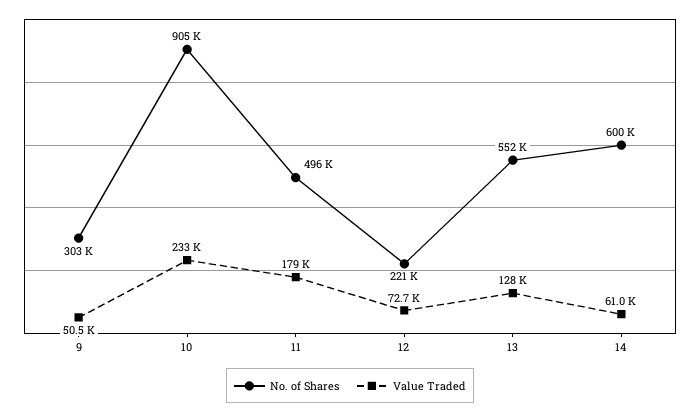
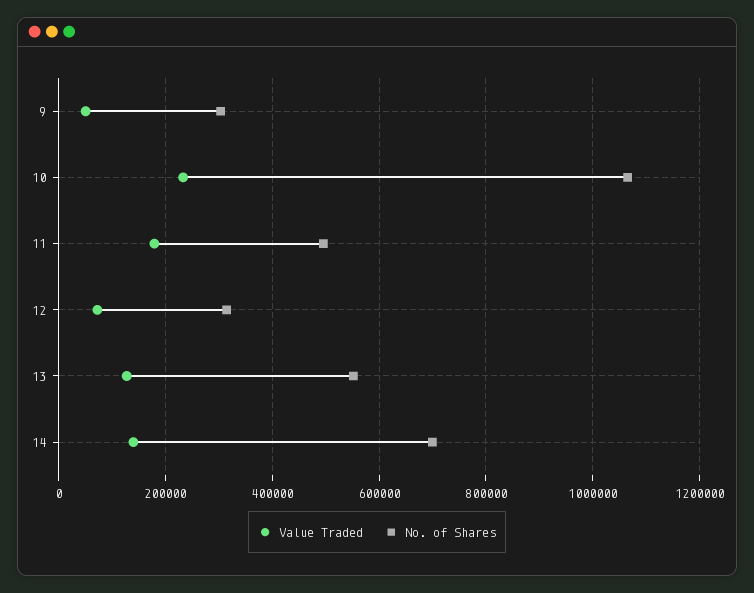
No. of Shares, 10: 905000 -> 1060000
No. of Shares, 12: 221000 -> 320000
No. of Shares, 14: 600000 -> 700000
Value Traded, 14: 61000 -> 140000

